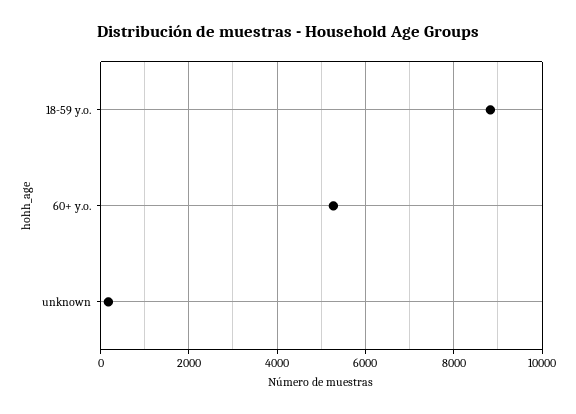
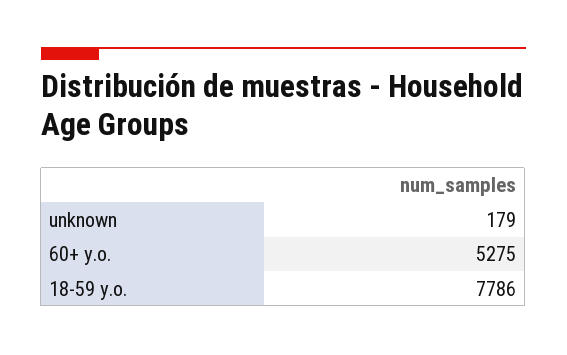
18-59 y.o.: 8800 -> 7786

